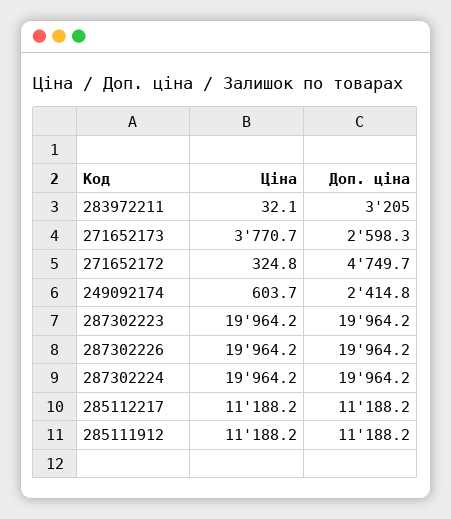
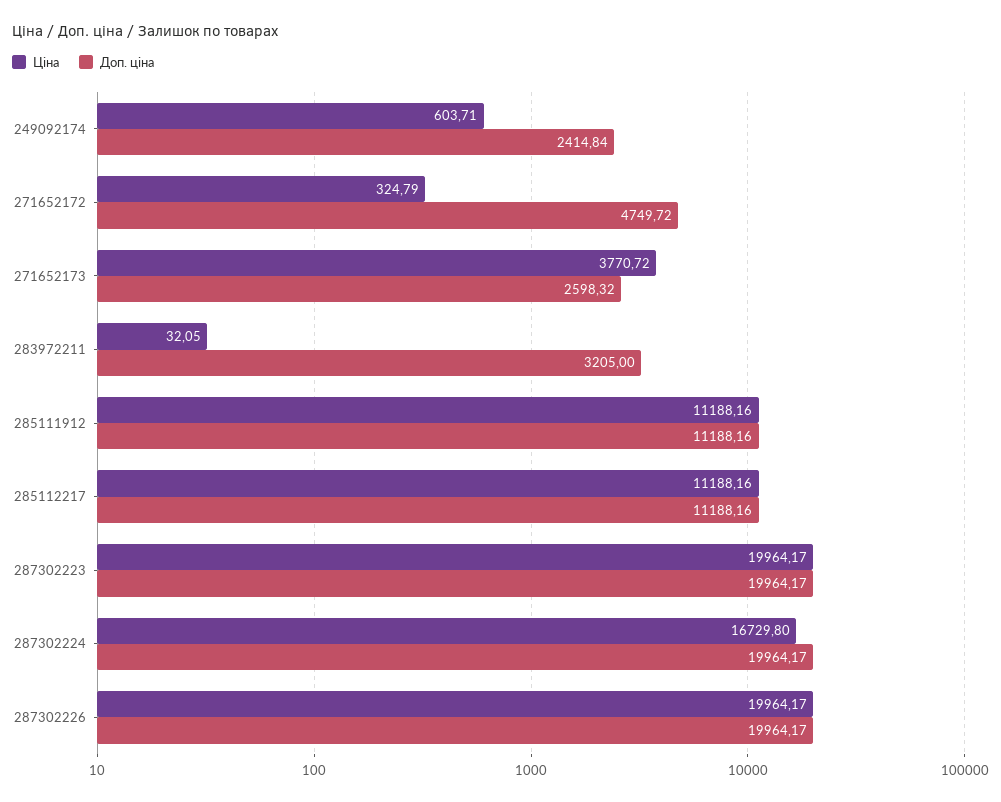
Ціна, 287302224: 19964.2 -> 16729.8

